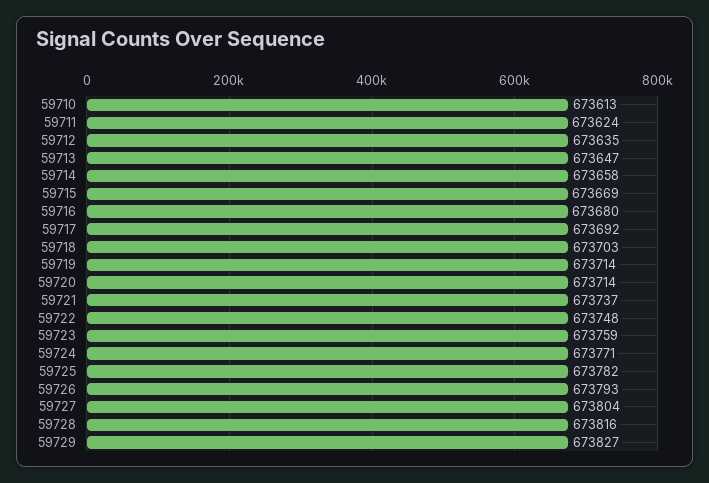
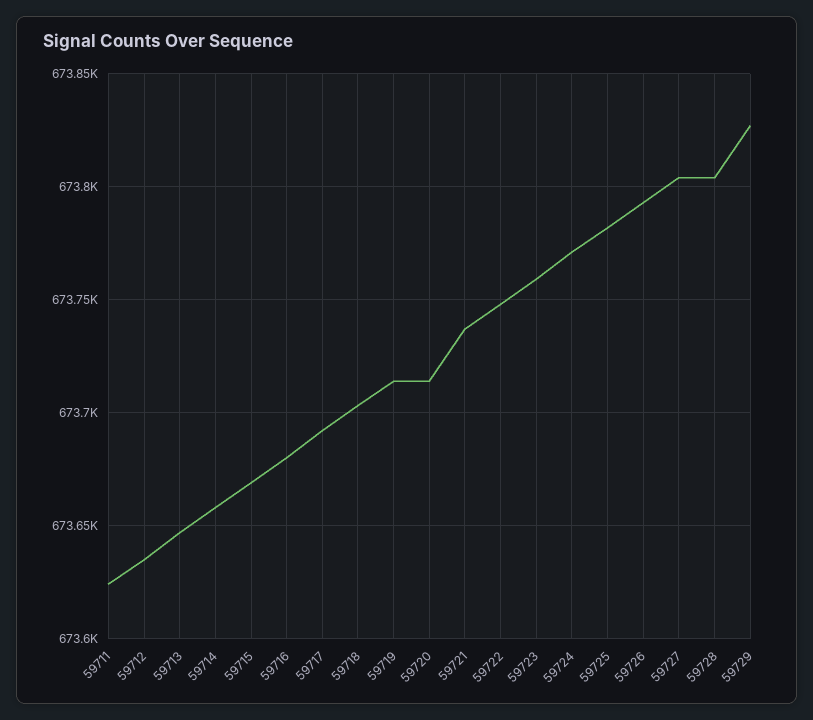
59710: 673613 -> none
59728: 673816 -> 673805

